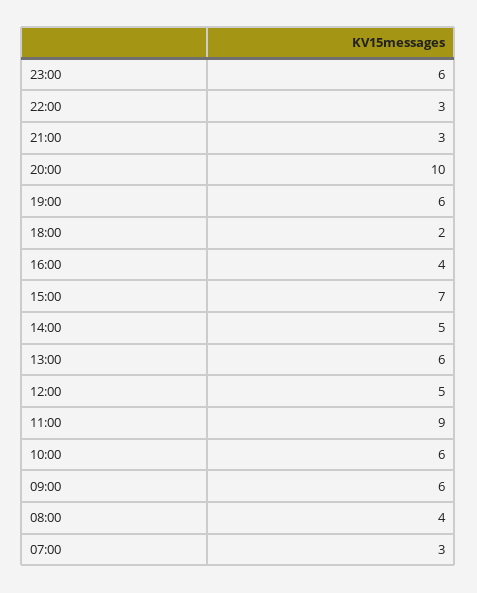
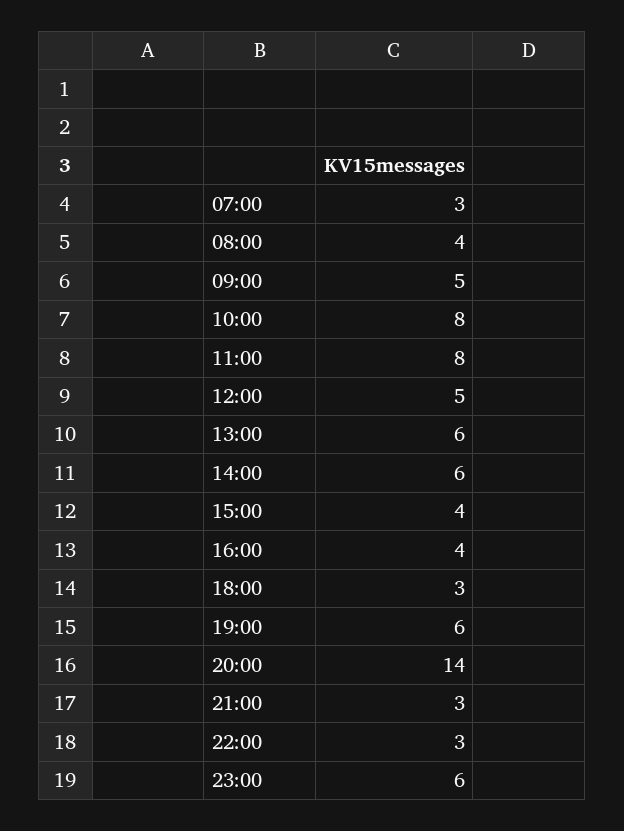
20:00: 10 -> 14
18:00: 2 -> 3
15:00: 7 -> 4
14:00: 5 -> 6
11:00: 9 -> 8
10:00: 6 -> 8
09:00: 6 -> 5

